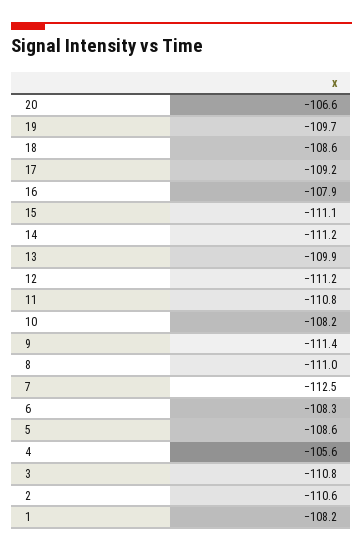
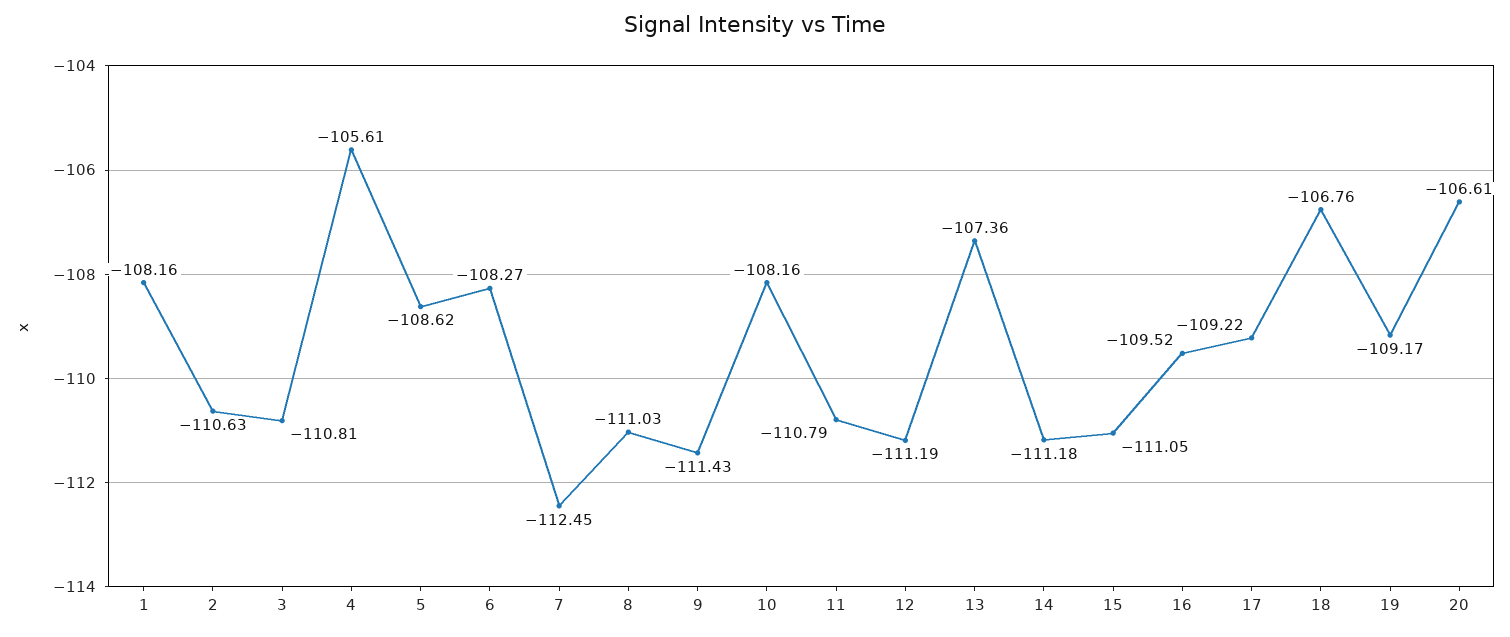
19: -109.7 -> -109.17
18: -108.6 -> -106.76
16: -107.9 -> -109.52
13: -109.9 -> -107.36

